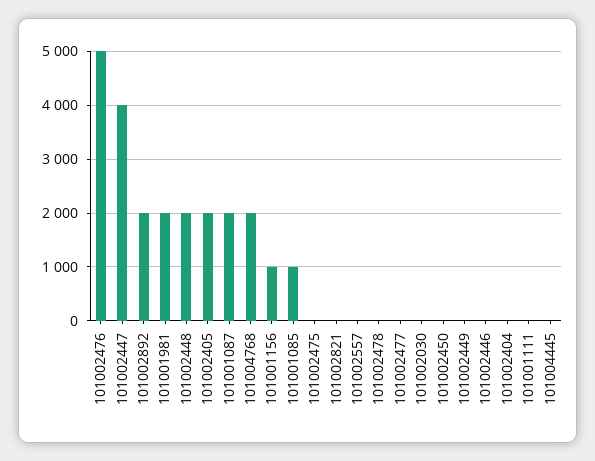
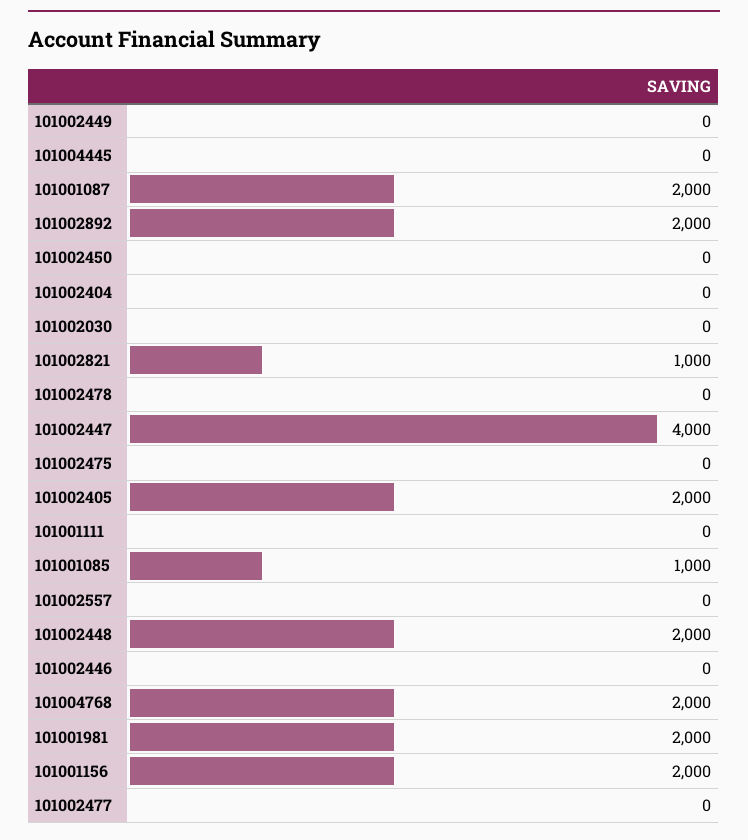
101002476: 5000 -> none
101001156: 1000 -> 2000
101002821: 0 -> 1000

